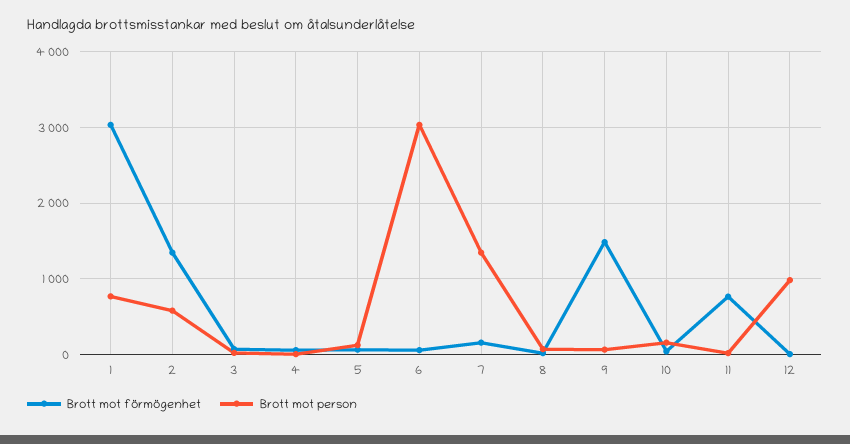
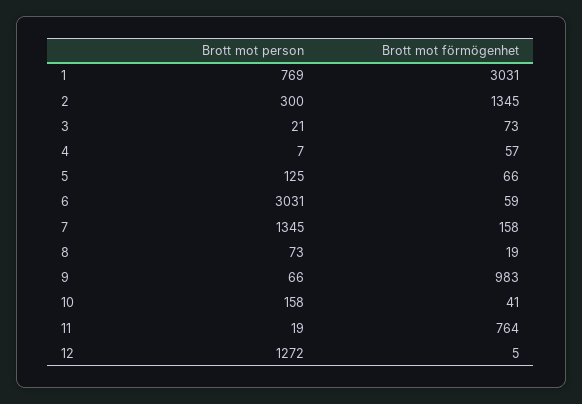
Brott mot person, 2: 600 -> 300
Brott mot förmögenhet, 9: 1500 -> 983
Brott mot person, 12: 1000 -> 1272

